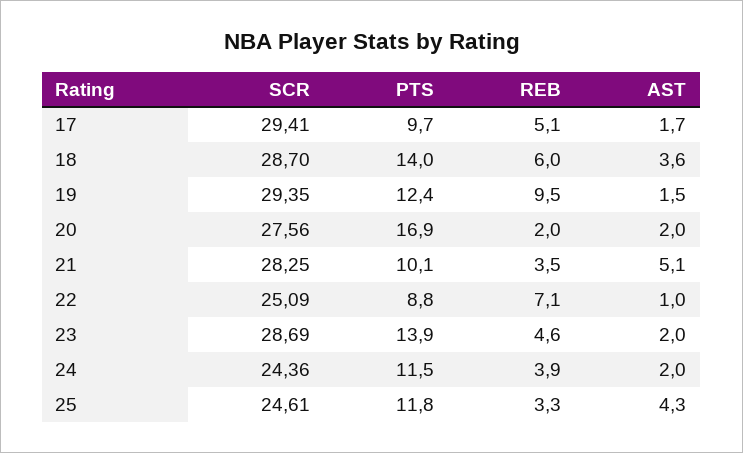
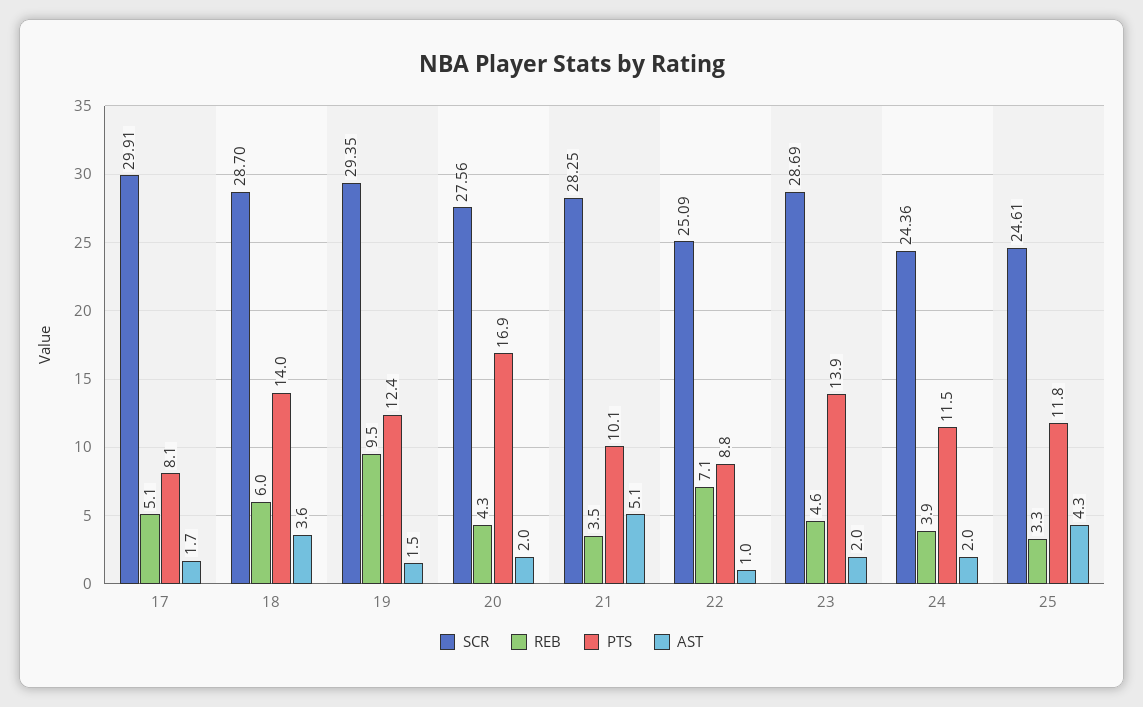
SCR, 17: 29.41 -> 29.91
PTS, 17: 9.7 -> 8.1
REB, 20: 2 -> 4.3

